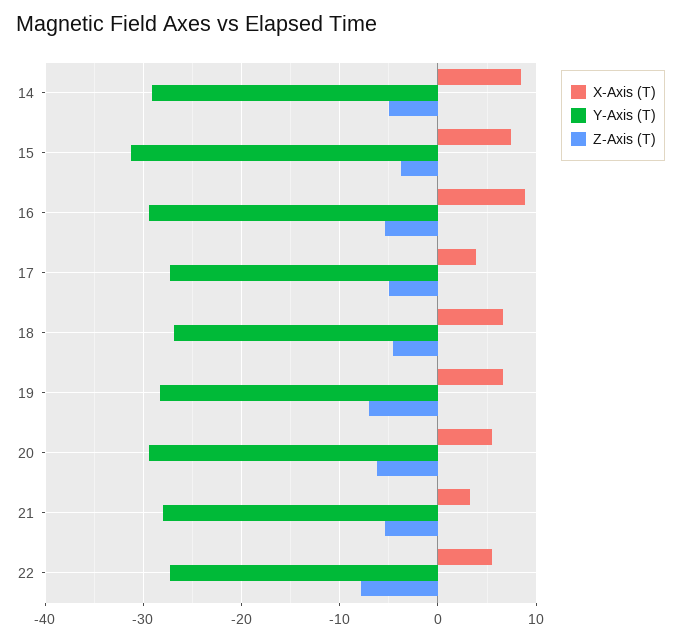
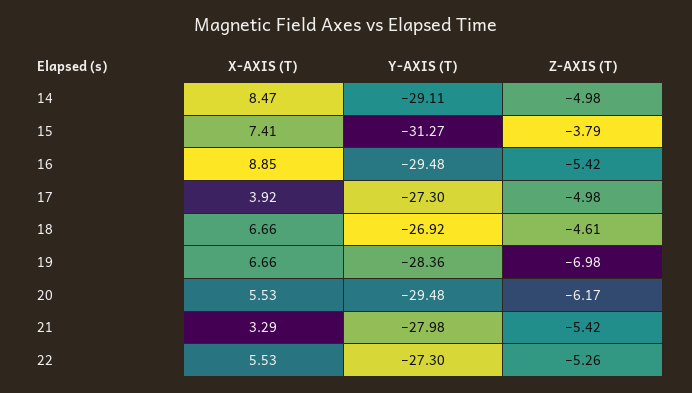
Z-Axis (T), 22: -8 -> -5.26

